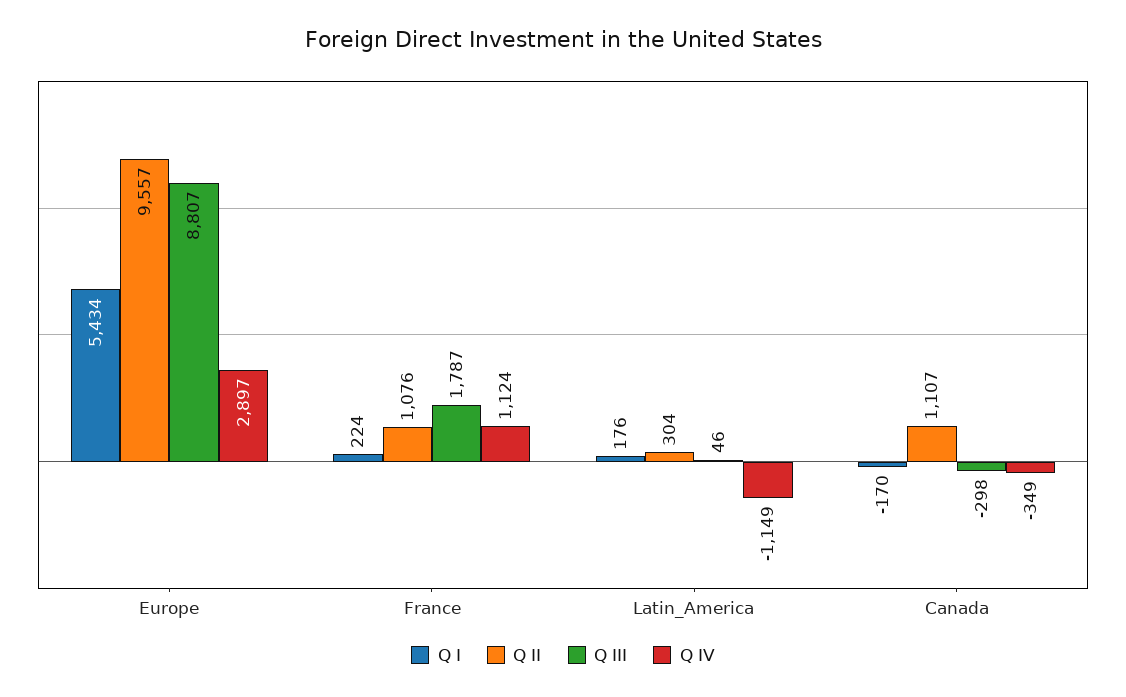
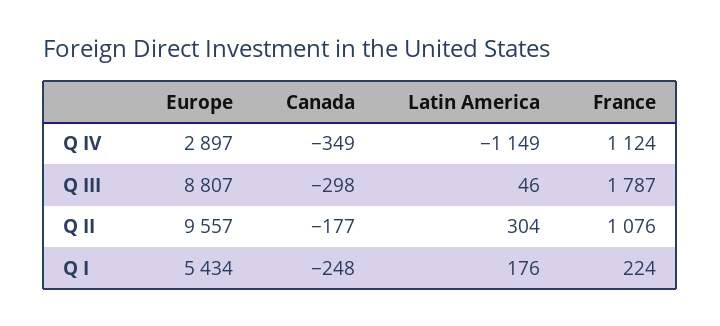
Q I, Canada: -170 -> -248
Q II, Canada: 1107 -> -177

